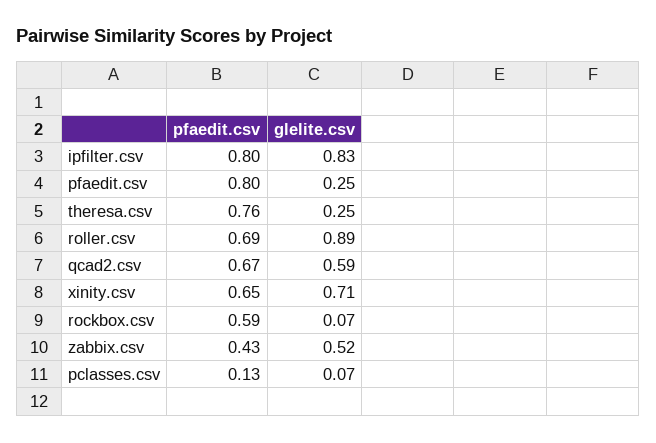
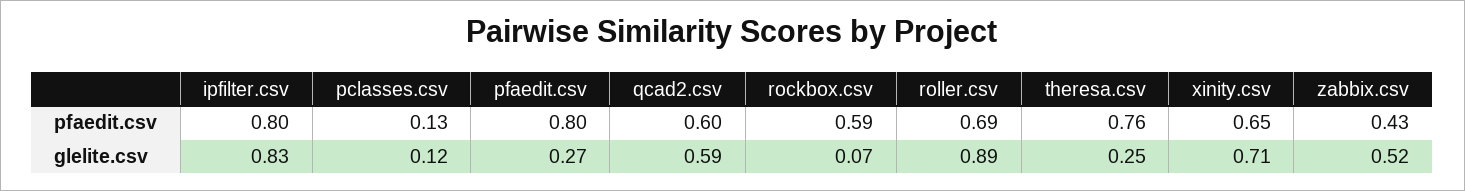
glelite.csv, pfaedit.csv: 0.25 -> 0.27
pfaedit.csv, qcad2.csv: 0.67 -> 0.6
glelite.csv, pclasses.csv: 0.07 -> 0.12

